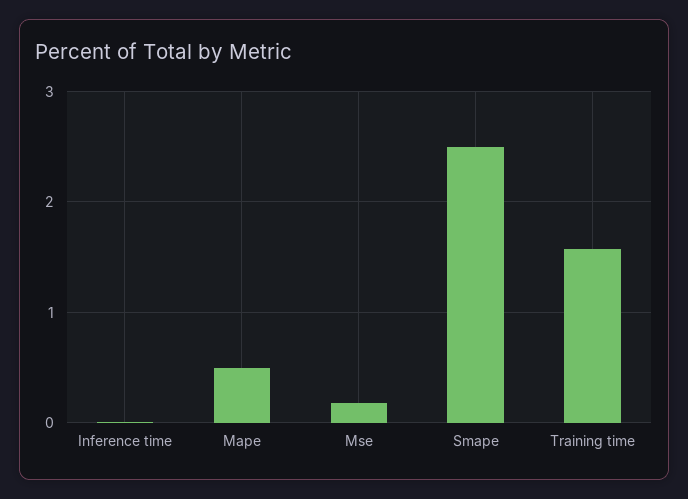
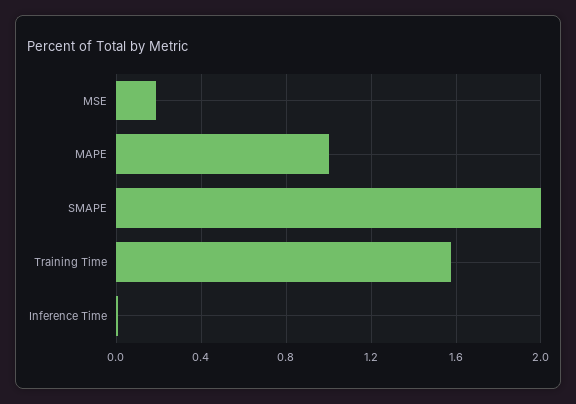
Mape: 0.5 -> 1
Smape: 2.5 -> 2

